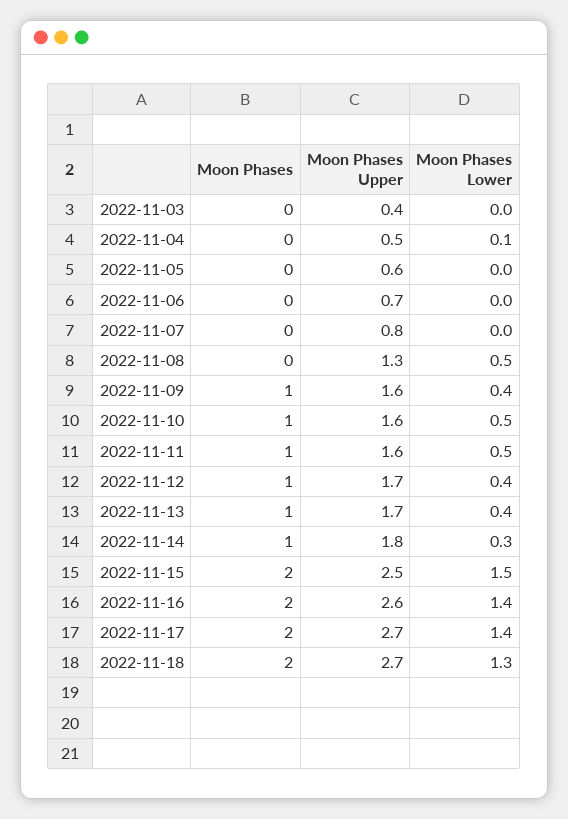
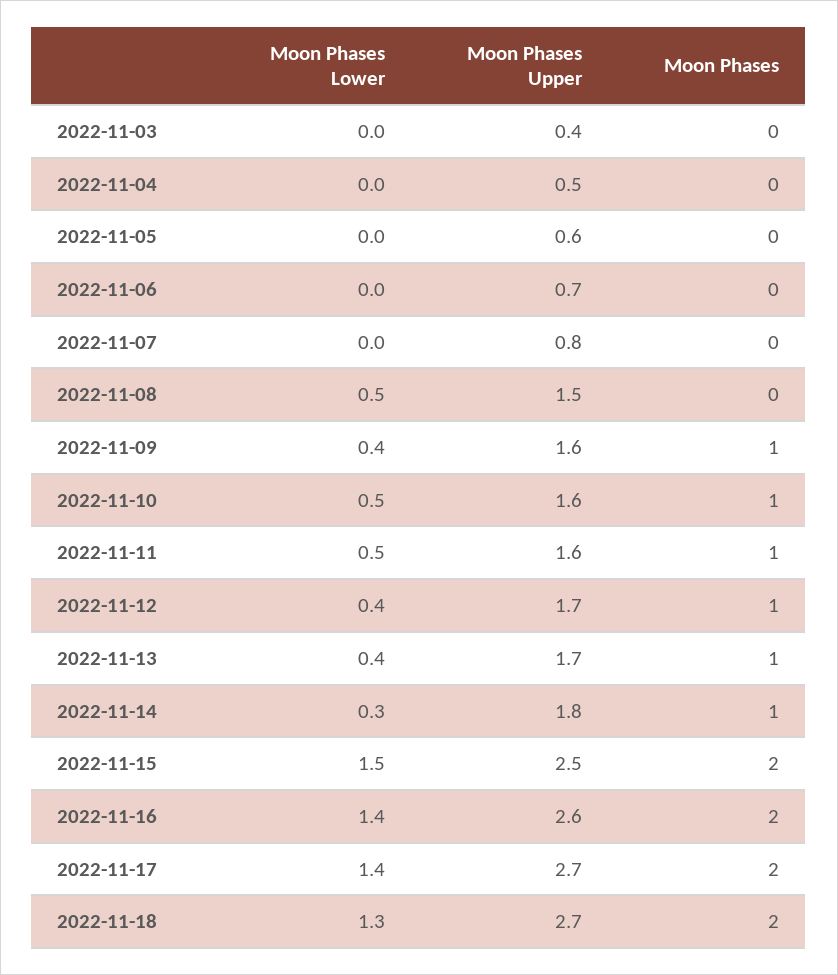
Moon Phases Lower, 2022-11-04: 0.1 -> 0
Moon Phases Upper, 2022-11-08: 1.3 -> 1.5

